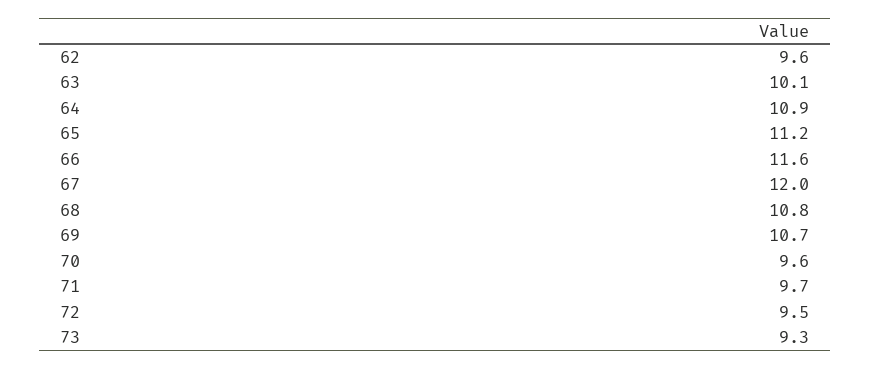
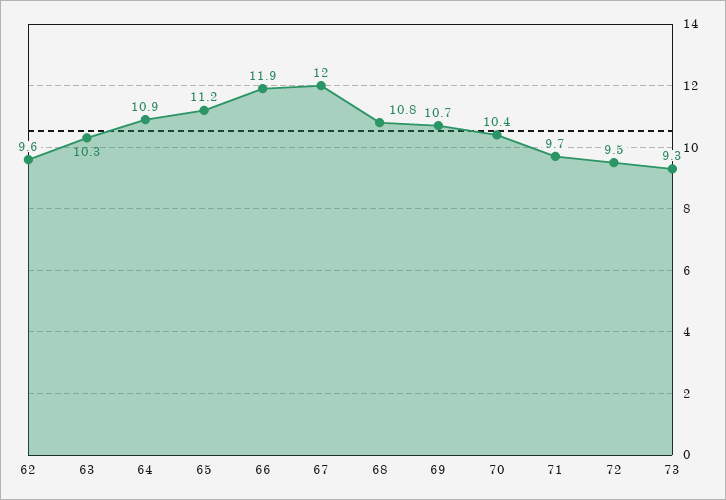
63: 10.1 -> 10.3
66: 11.6 -> 11.9
70: 9.6 -> 10.4

